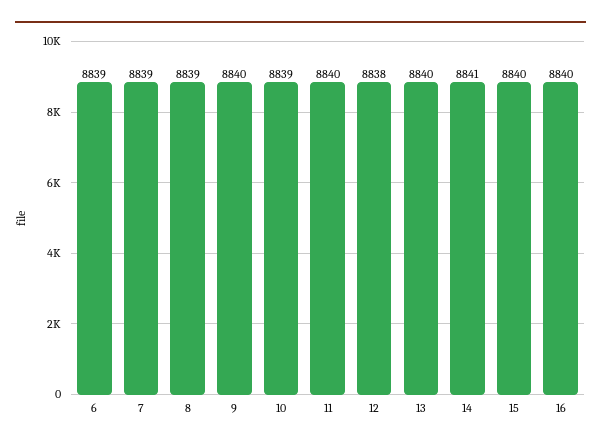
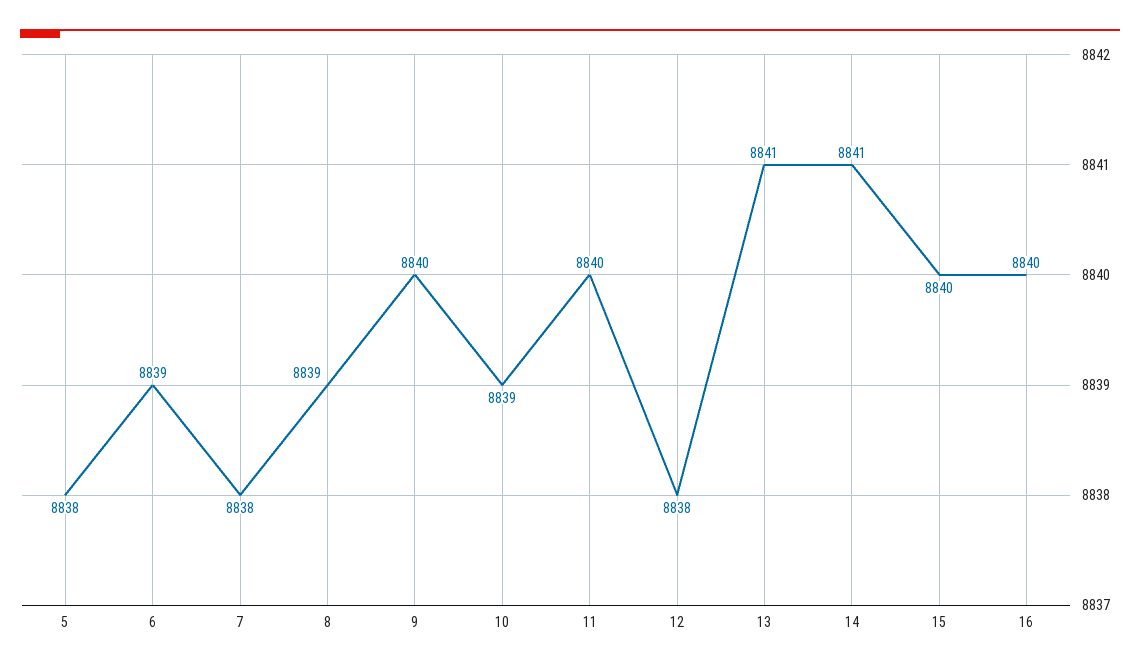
7: 8839 -> 8838
13: 8840 -> 8841
5: none -> 8838

